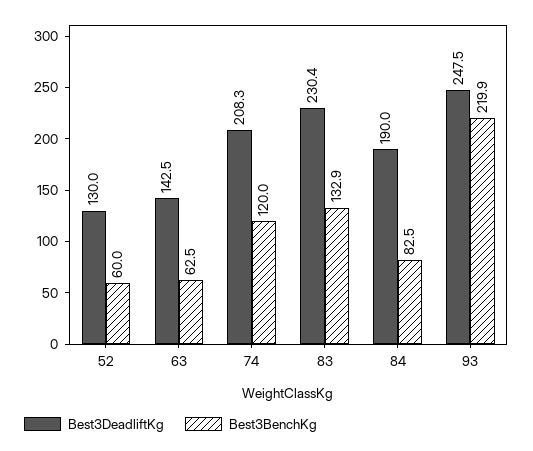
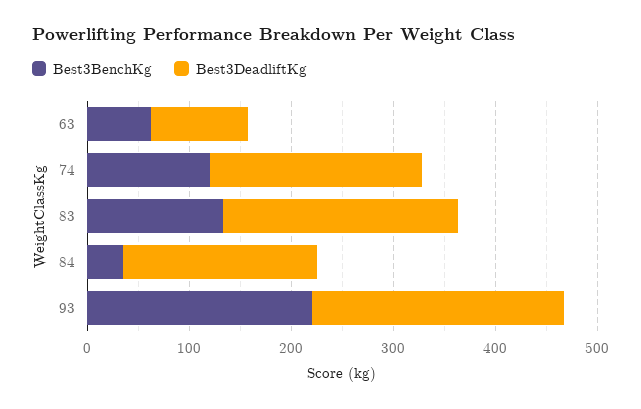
Best3DeadliftKg, 52: 130 -> none
Best3BenchKg, 52: 60 -> none
Best3DeadliftKg, 63: 142.5 -> 100
Best3BenchKg, 84: 82.5 -> 40

